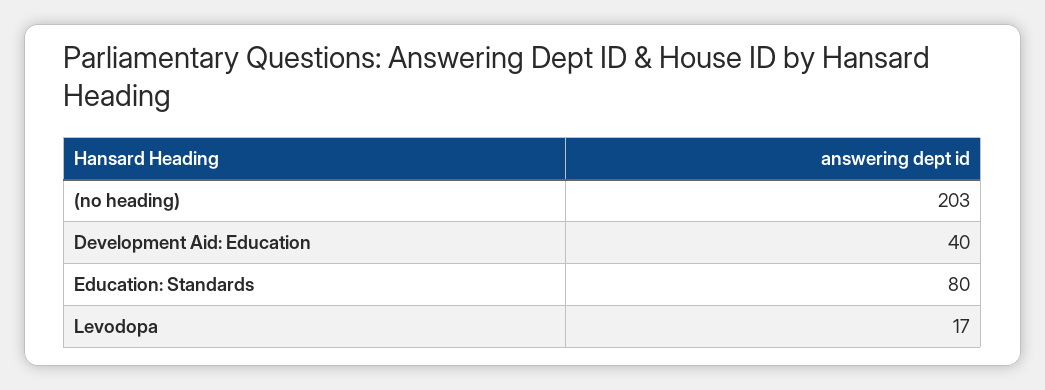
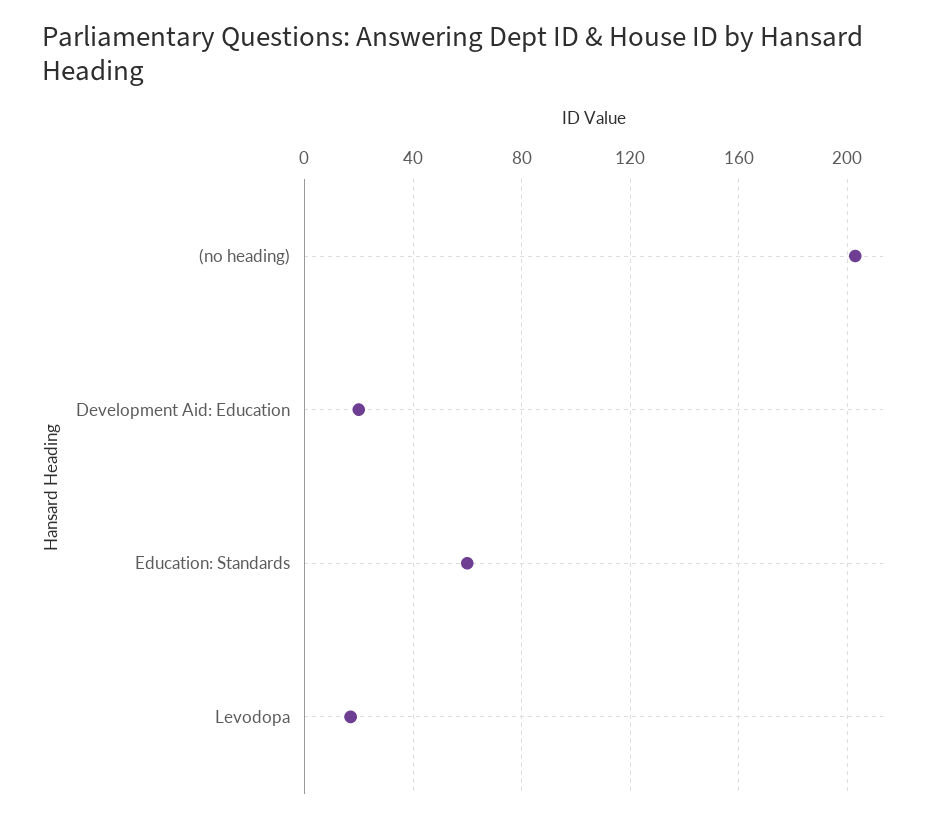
Development Aid: Education: 40 -> 20
Education: Standards: 80 -> 60

